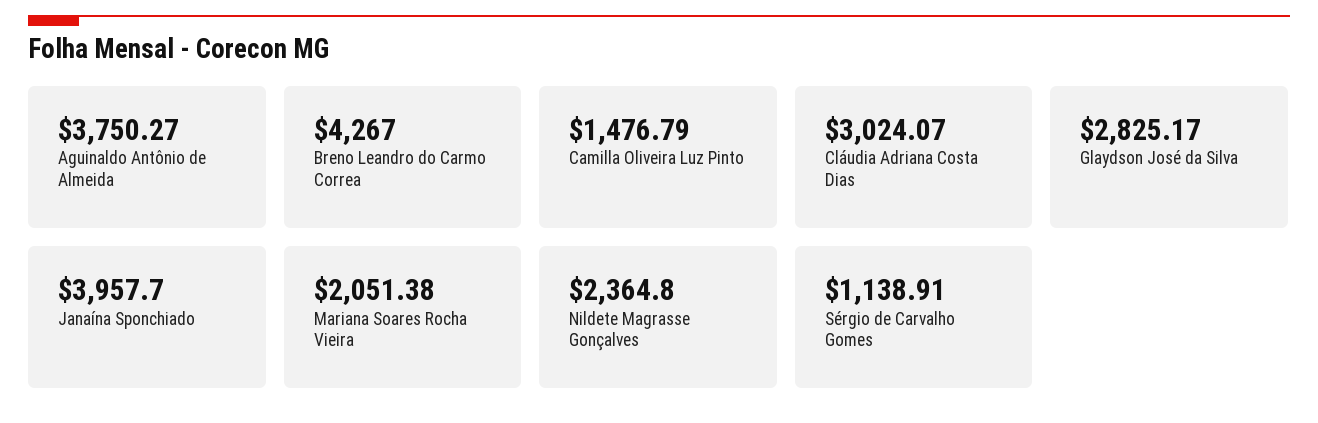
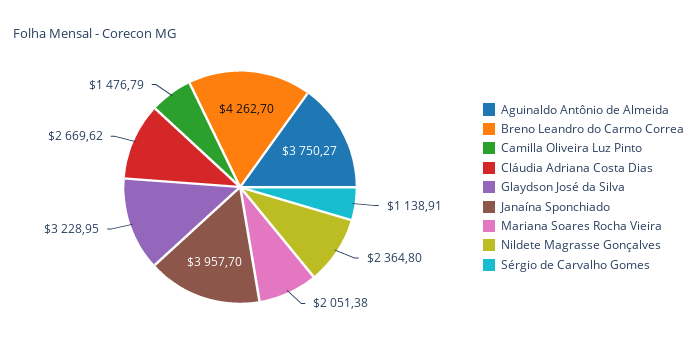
Breno Leandro do Carmo Correa: 4267 -> 4262.7
Cláudia Adriana Costa Dias: 3024.07 -> 2669.62
Glaydson José da Silva: 2825.17 -> 3228.95

